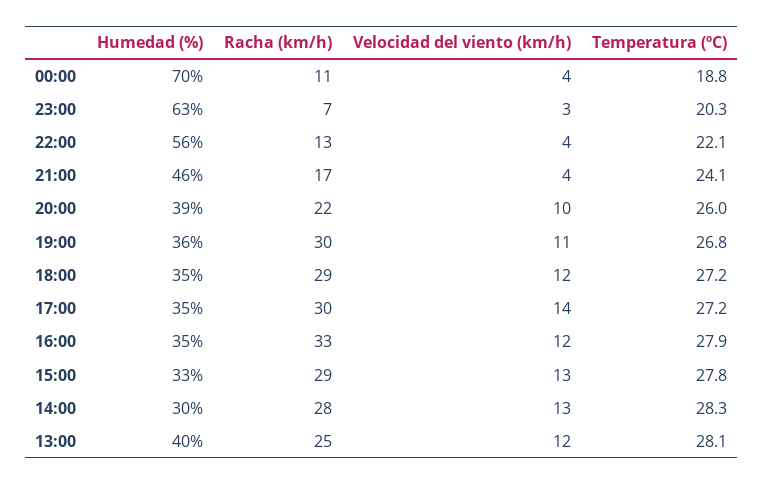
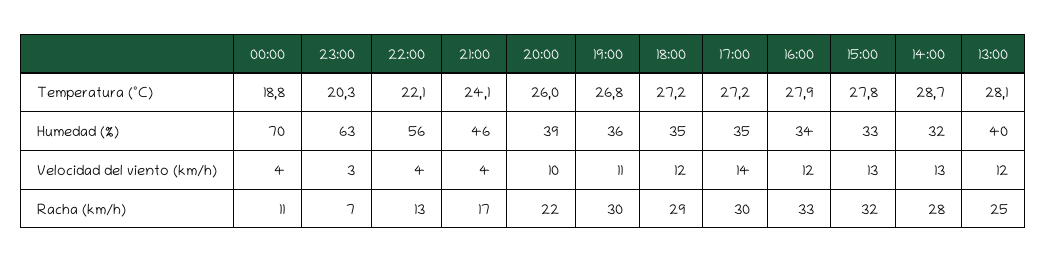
Humedad (%), 16:00: 35 -> 34
Racha (km/h), 15:00: 29 -> 32
Humedad (%), 14:00: 30 -> 32
Temperatura (ºC), 14:00: 28.3 -> 28.7

